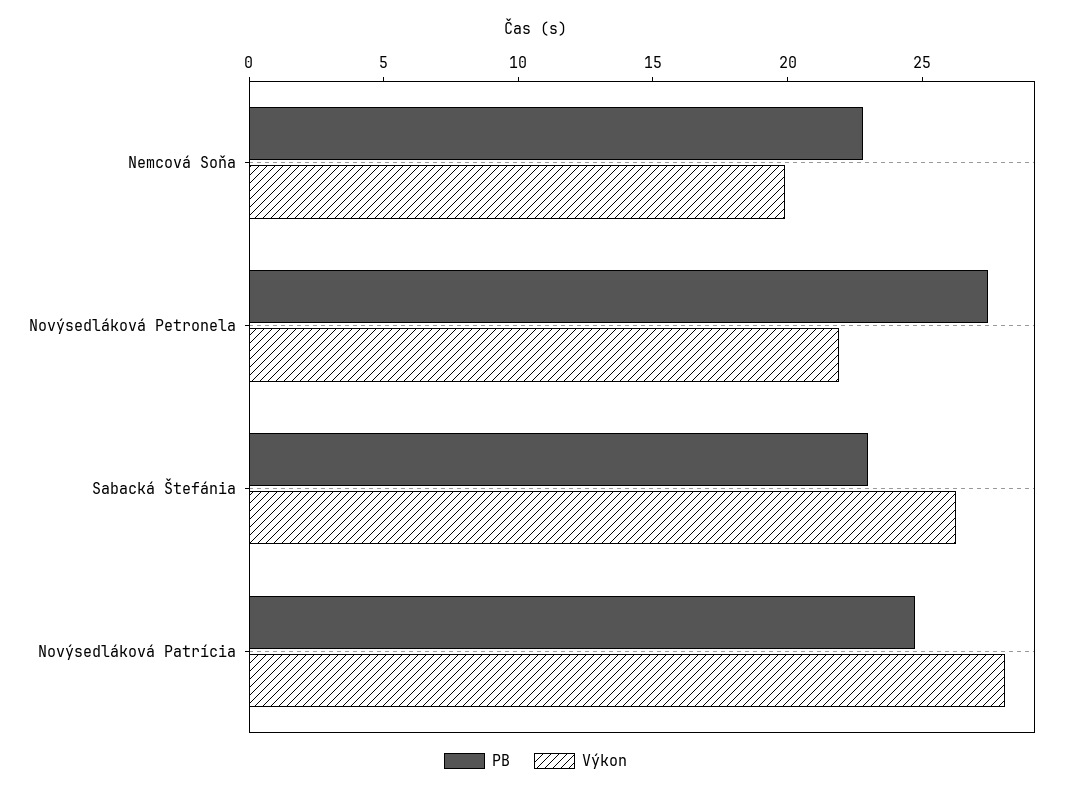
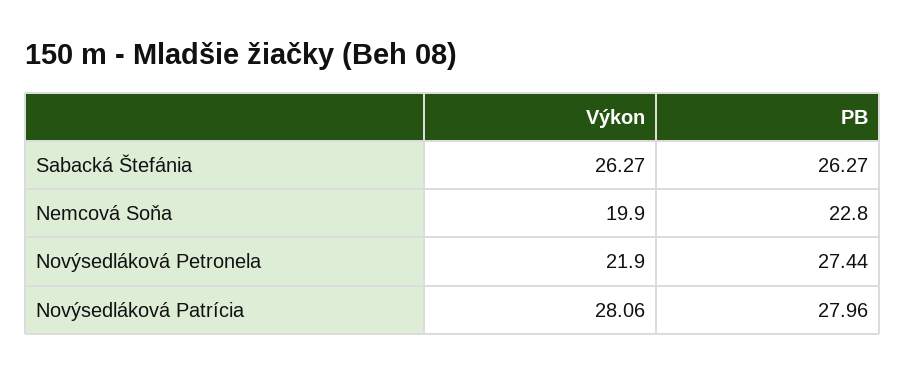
PB, Sabacká Štefánia: 23 -> 26.27
PB, Novýsedláková Patrícia: 25 -> 27.96

